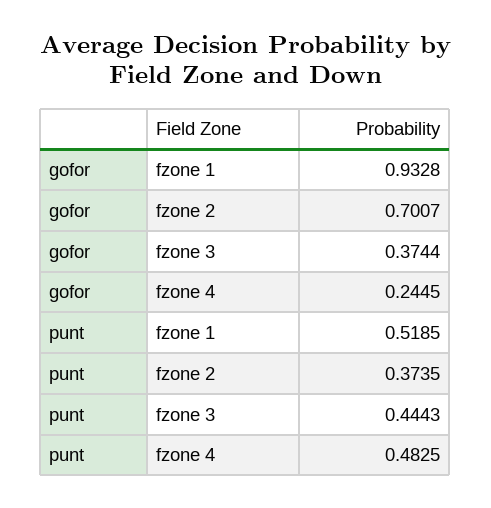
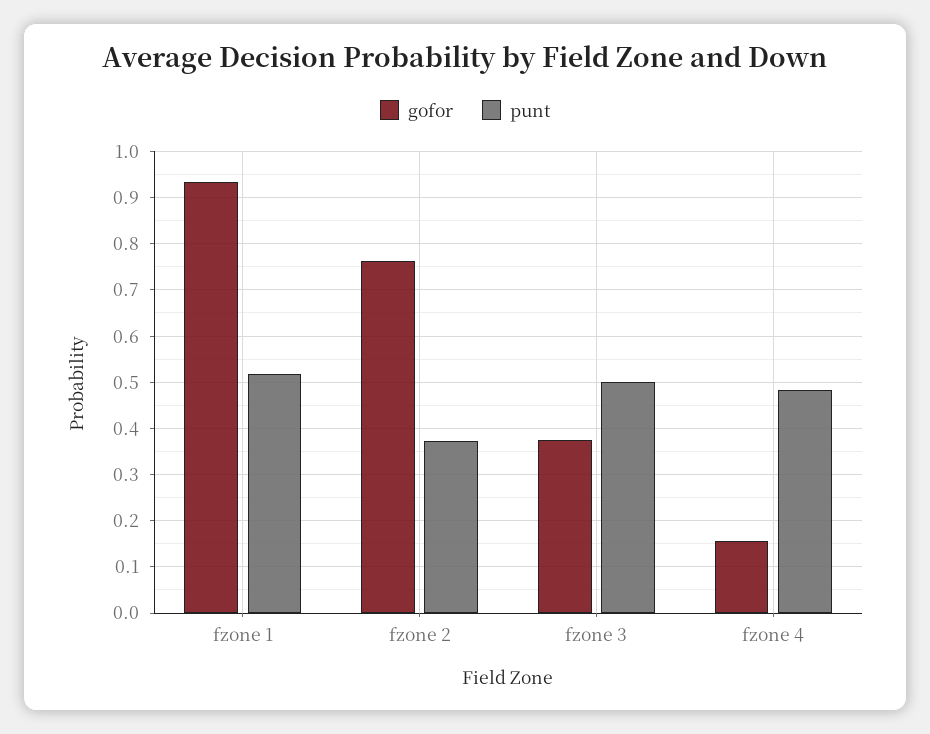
gofor, fzone 2: 0.7007 -> 0.76
gofor, fzone 4: 0.2445 -> 0.16
punt, fzone 3: 0.4443 -> 0.5

